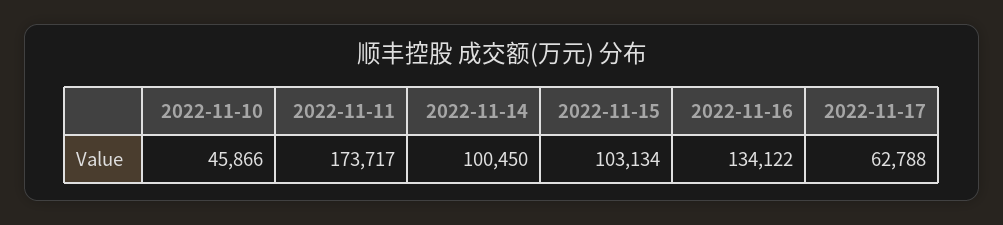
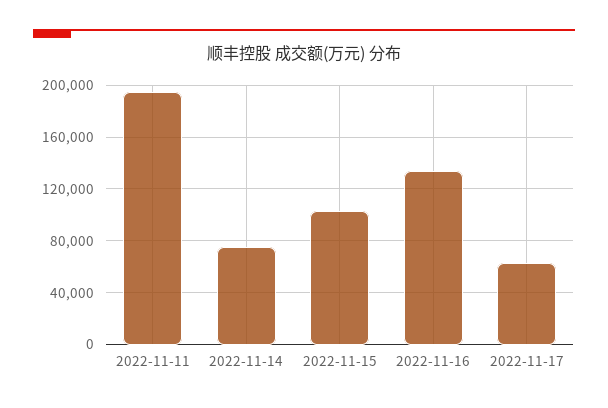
2022-11-10: 45866 -> none
2022-11-11: 173717 -> 195000
2022-11-14: 100450 -> 75000

